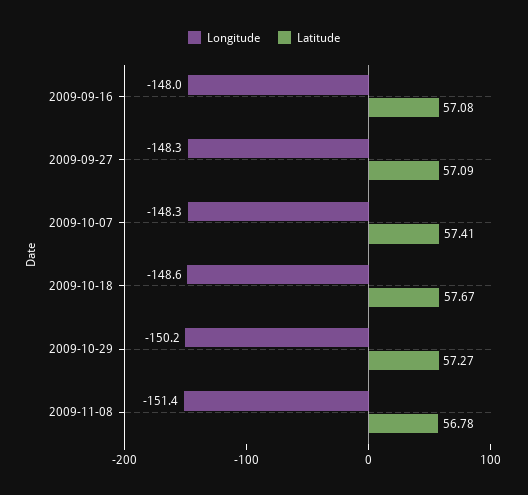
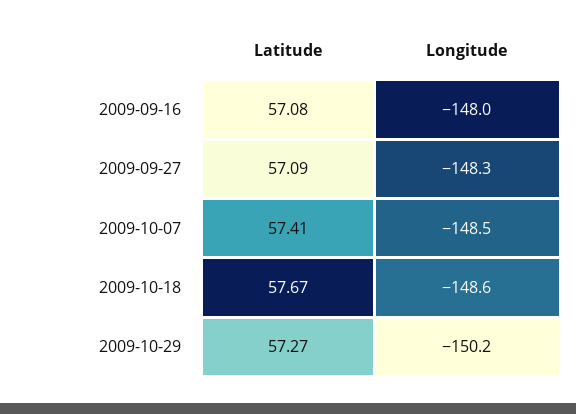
Longitude, 2009-10-07: -148.3 -> -148.5
Longitude, 2009-11-08: -151.4 -> none
Latitude, 2009-11-08: 56.78 -> none

